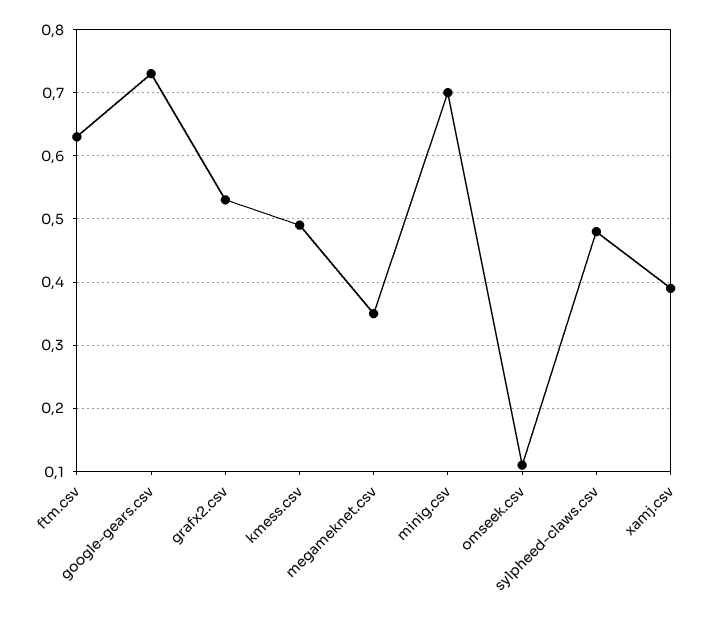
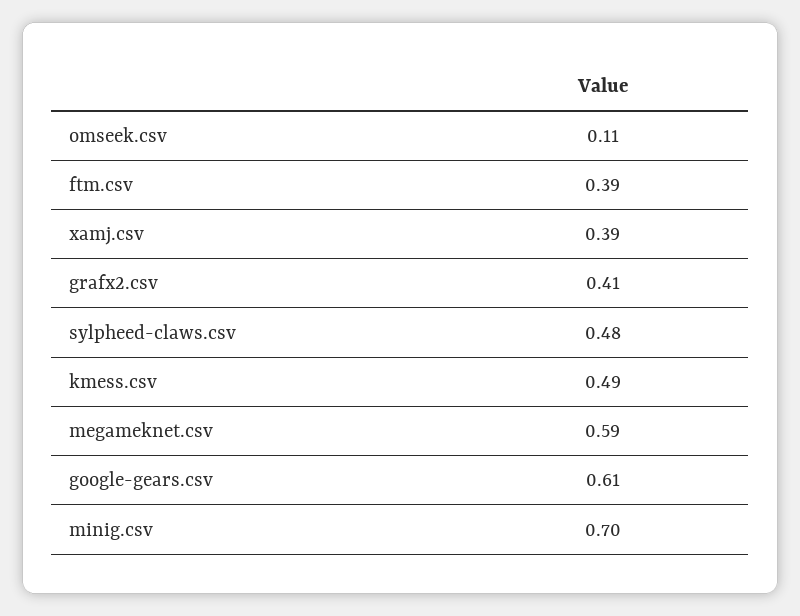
ftm.csv: 0.63 -> 0.39
google-gears.csv: 0.73 -> 0.61
grafx2.csv: 0.53 -> 0.41
megameknet.csv: 0.35 -> 0.59

